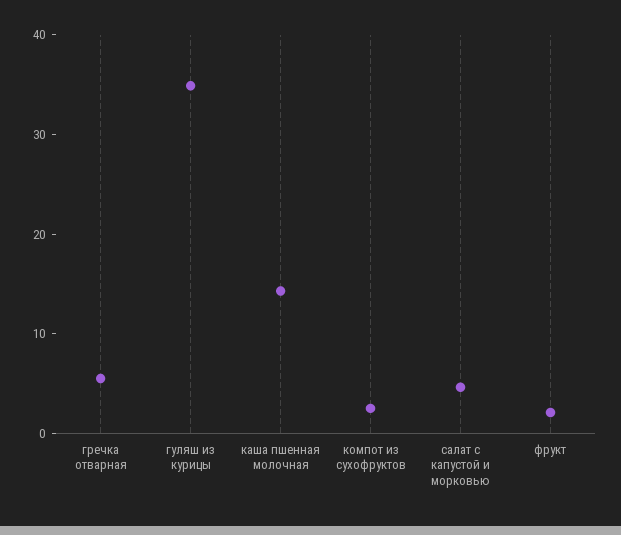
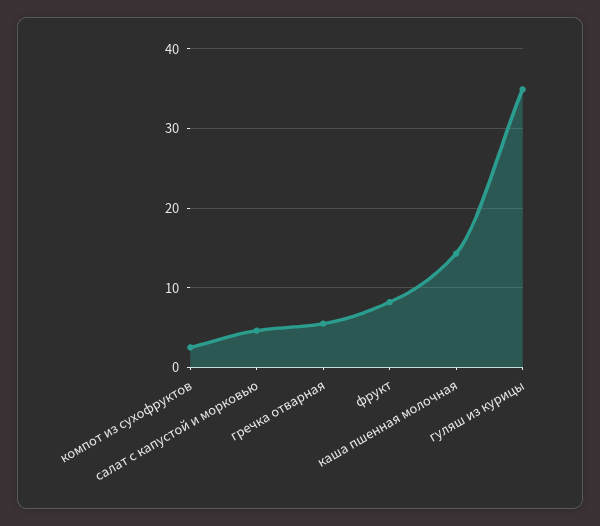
фрукт: 2 -> 8

